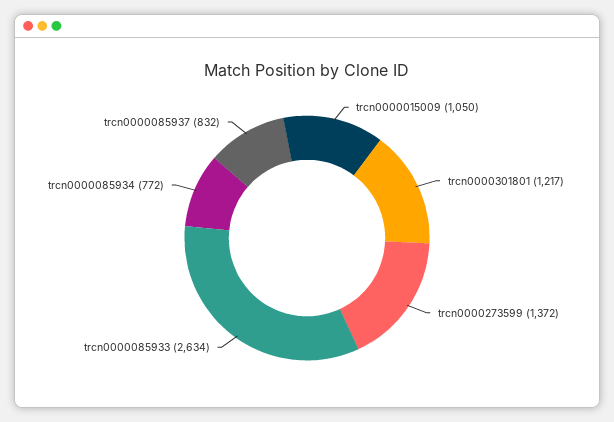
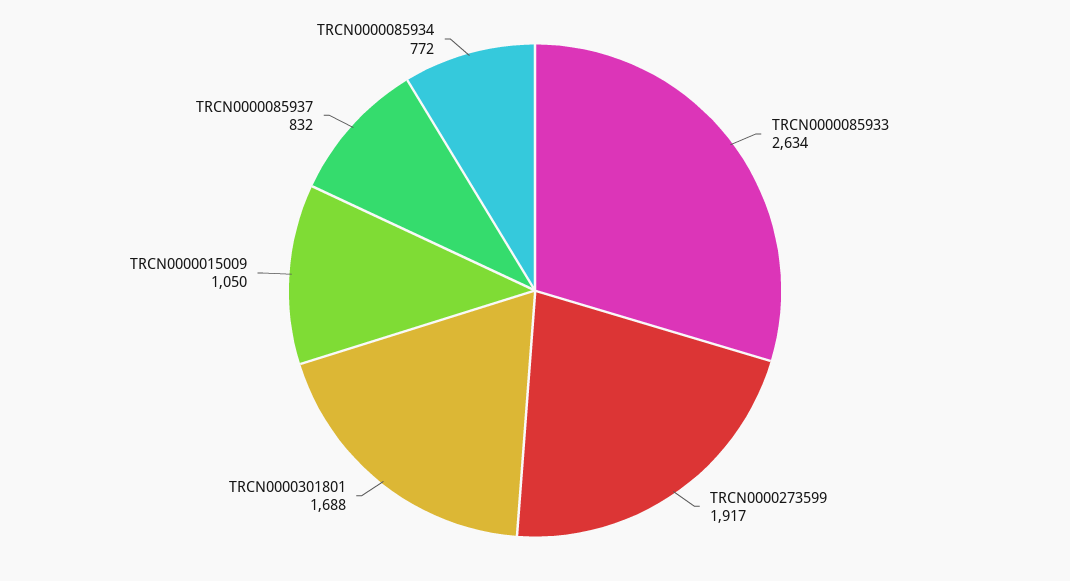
trcn0000301801: 1217 -> 1688
trcn0000273599: 1372 -> 1917

